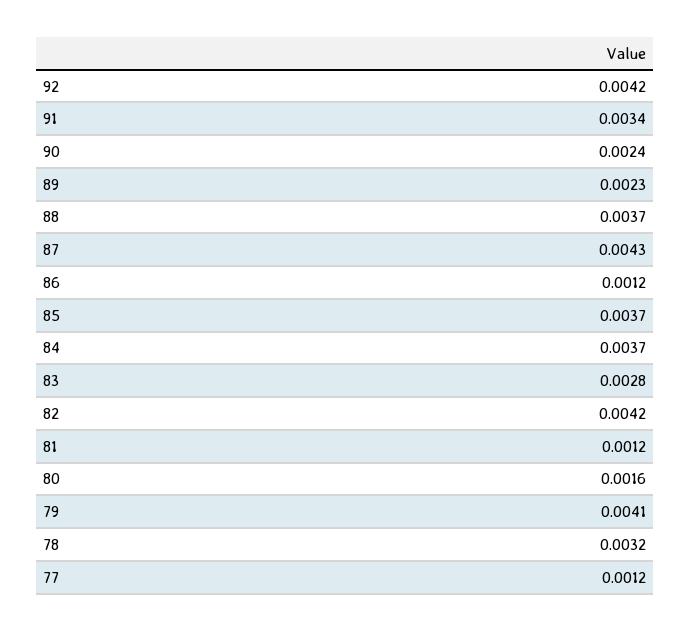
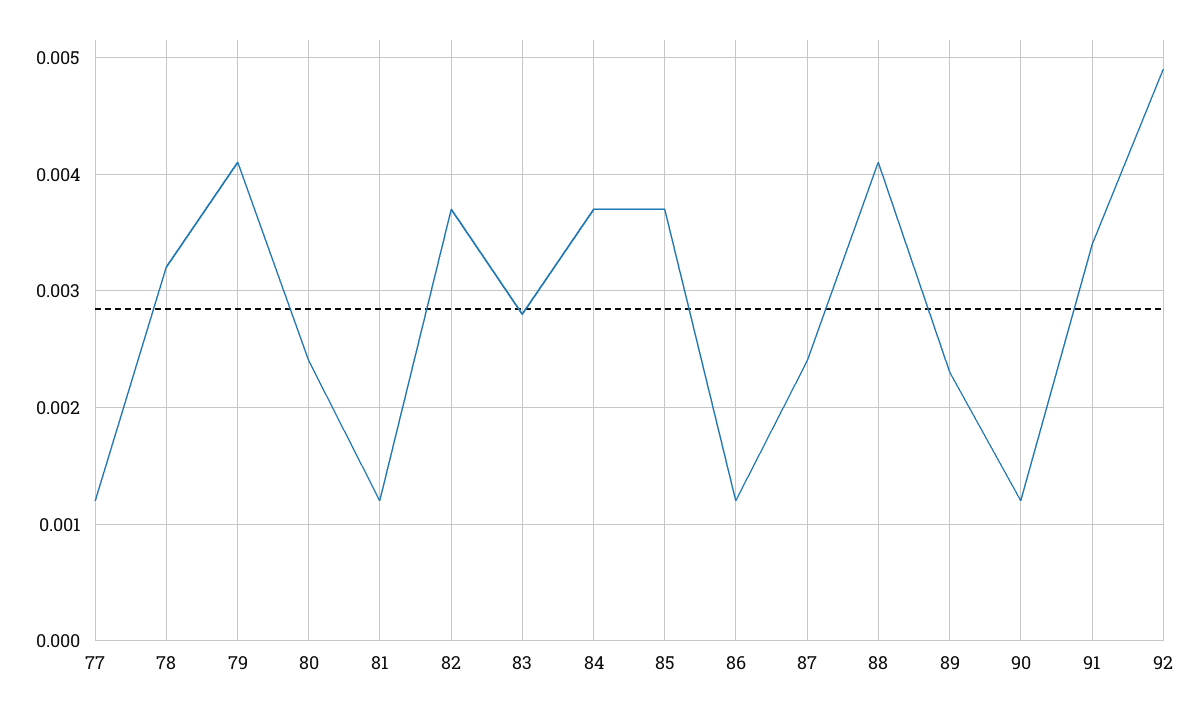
92: 0.0042 -> 0.0049
90: 0.0024 -> 0.0012
88: 0.0037 -> 0.0041
87: 0.0043 -> 0.0024
82: 0.0042 -> 0.0037
80: 0.0016 -> 0.0024

